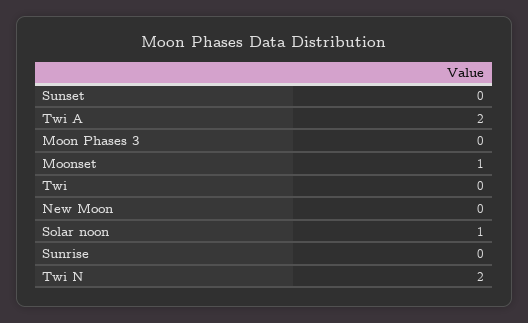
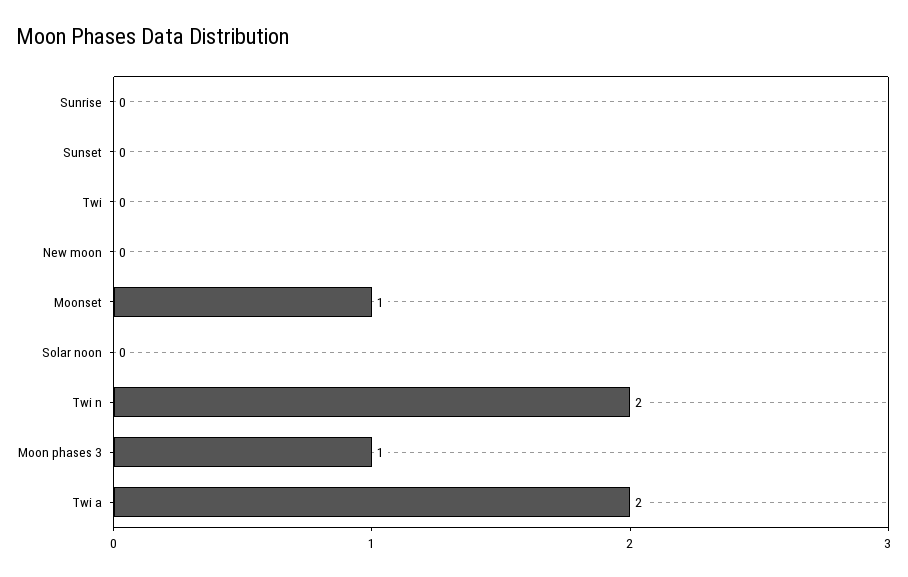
Moon Phases 3: 0 -> 1
Solar noon: 1 -> 0

